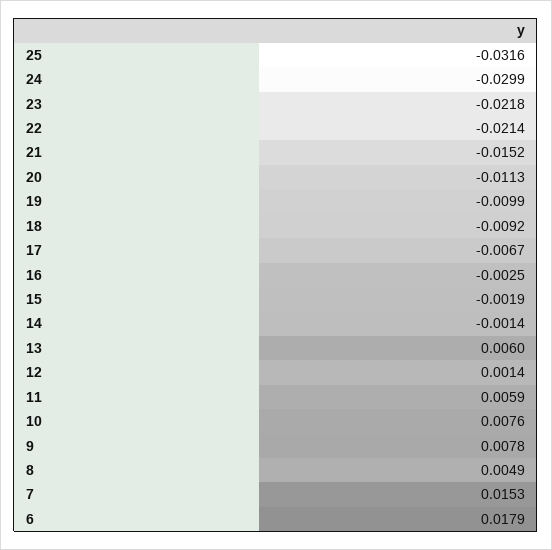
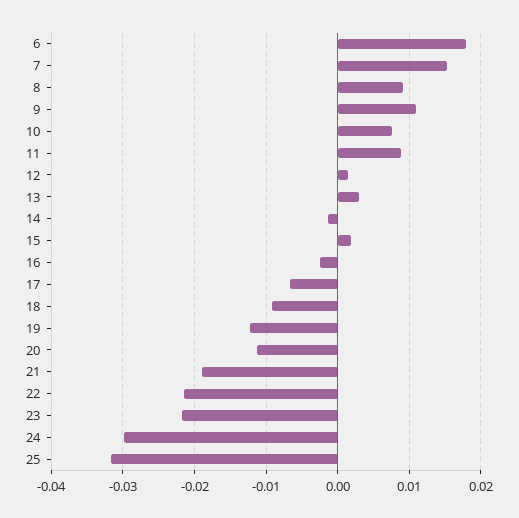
21: -0.0152 -> -0.019
19: -0.0099 -> -0.012
15: -0.0019 -> 0.002
13: 0.006 -> 0.003
11: 0.0059 -> 0.009
9: 0.0078 -> 0.011
8: 0.0049 -> 0.009

